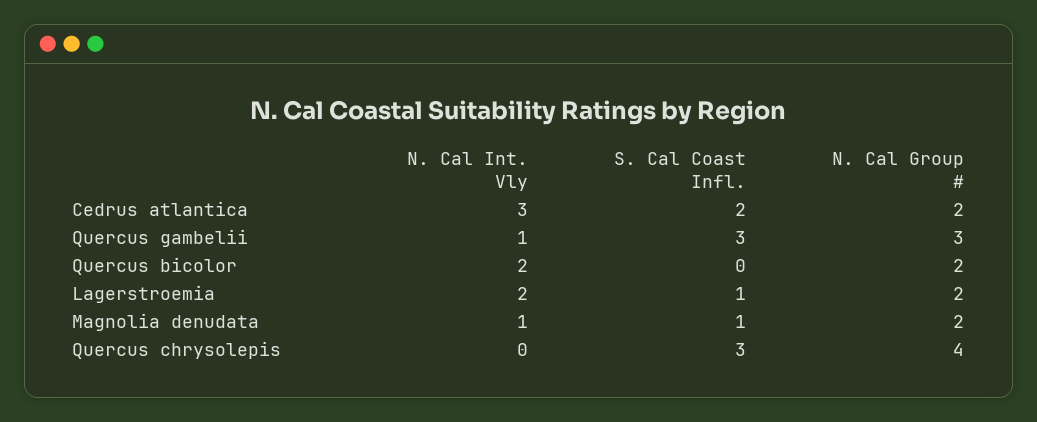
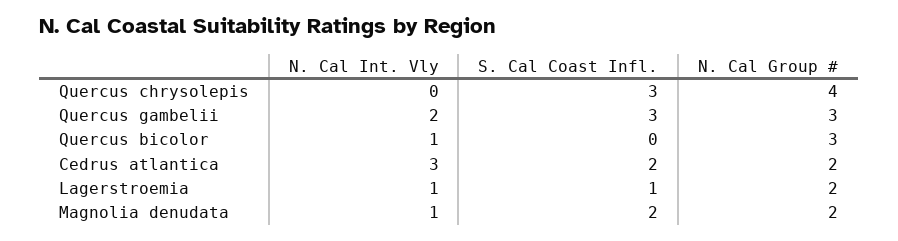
N. Cal Int. Vly, Quercus gambelii: 1 -> 2
N. Cal Int. Vly, Quercus bicolor: 2 -> 1
N. Cal Group #, Quercus bicolor: 2 -> 3
N. Cal Int. Vly, Lagerstroemia: 2 -> 1
S. Cal Coast Infl., Magnolia denudata: 1 -> 2

